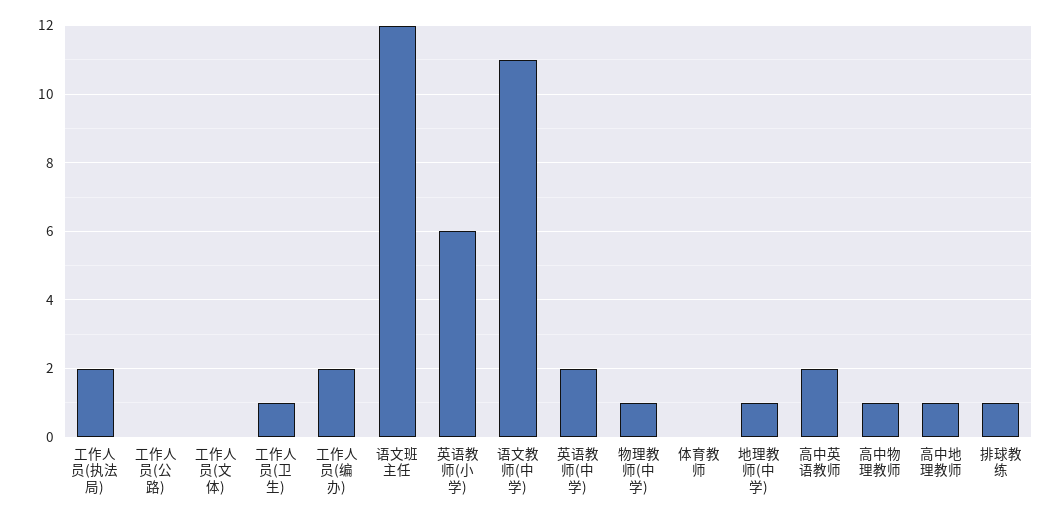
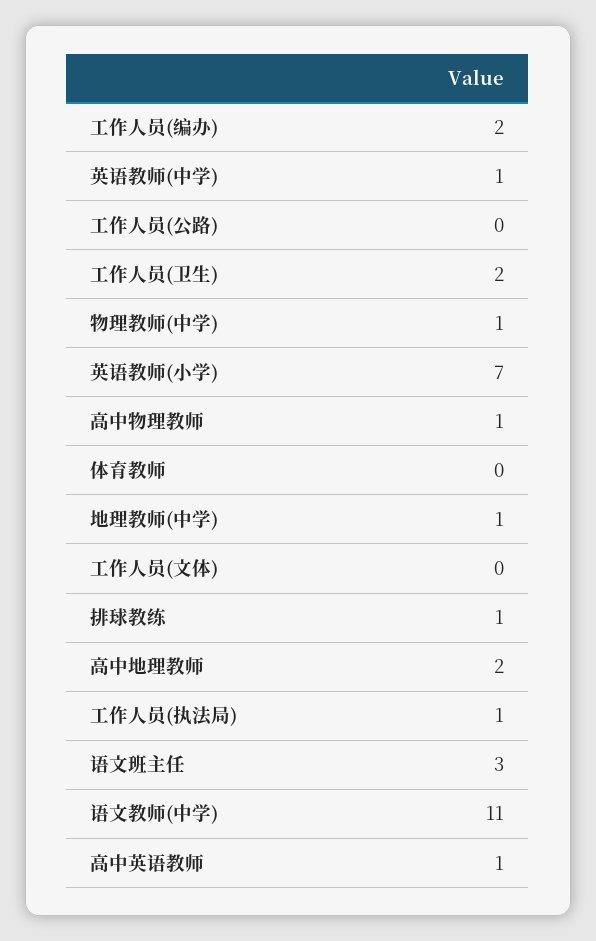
工作人员(执法局): 2 -> 1
工作人员(卫生): 1 -> 2
语文班主任: 12 -> 3
英语教师(小学): 6 -> 7
英语教师(中学): 2 -> 1
高中英语教师: 2 -> 1
高中地理教师: 1 -> 2

